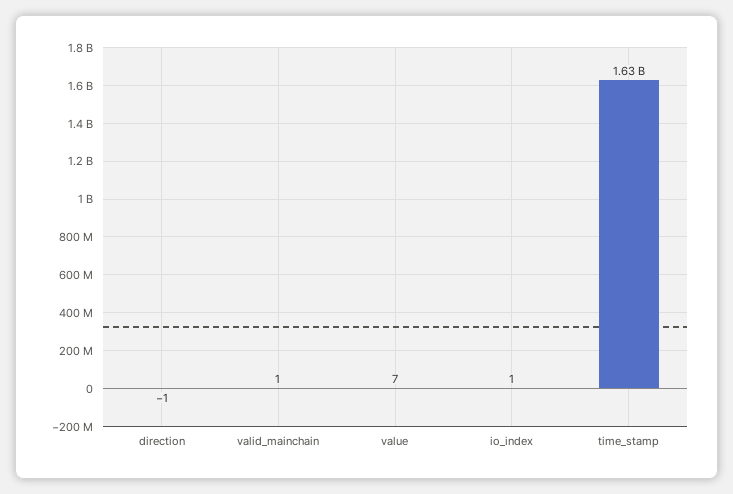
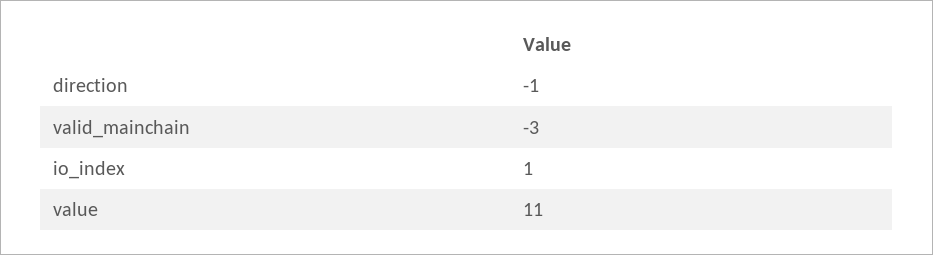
valid_mainchain: 1 -> -3
value: 7 -> 11
time_stamp: 1630000000 -> none

